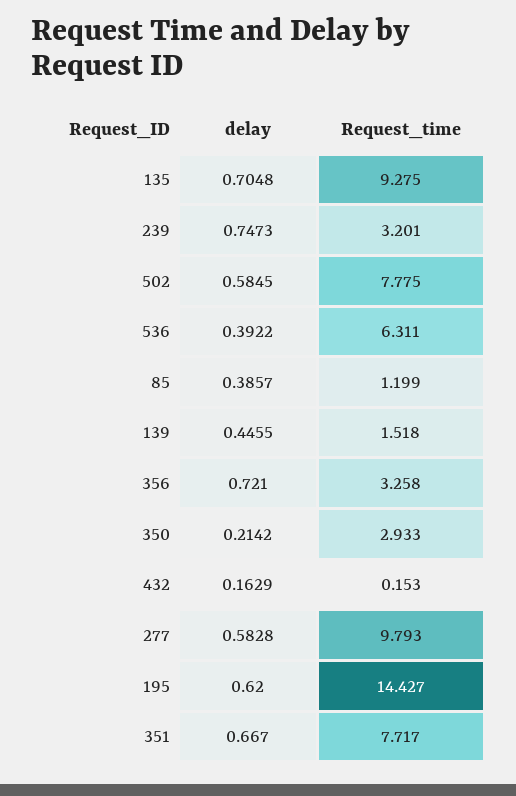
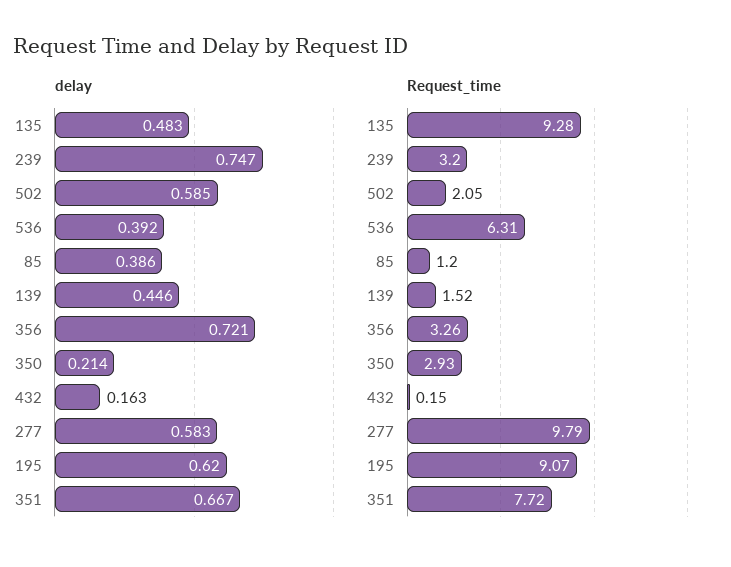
delay, 135: 0.7048 -> 0.483
Request_time, 502: 7.775 -> 2.05
Request_time, 195: 14.427 -> 9.07

